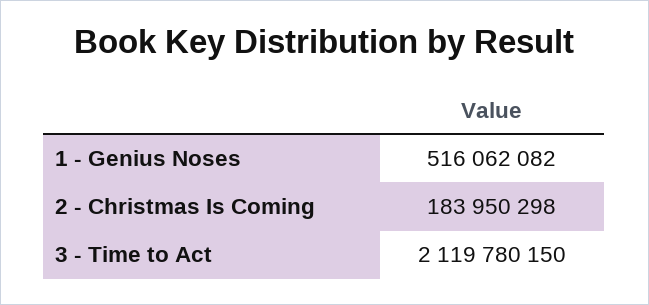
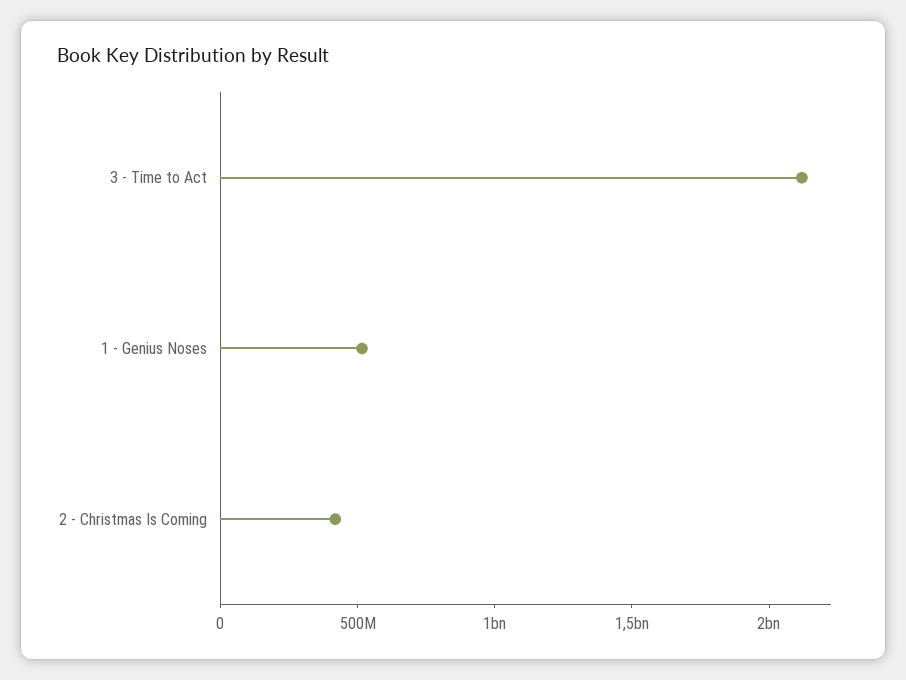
2 - Christmas Is Coming: 183950298 -> 400000000

